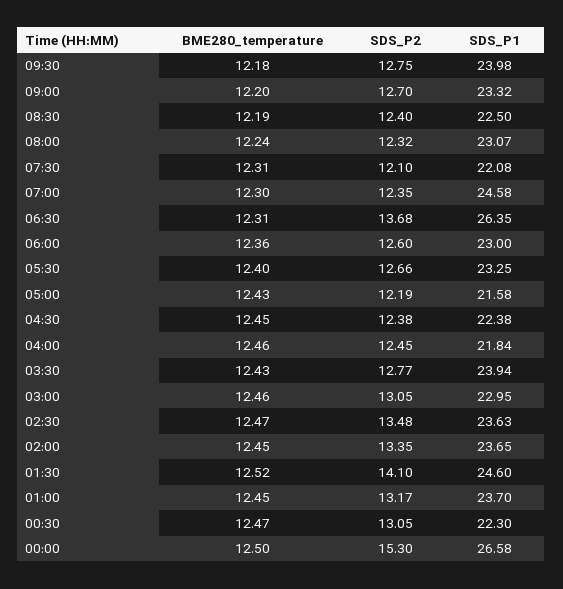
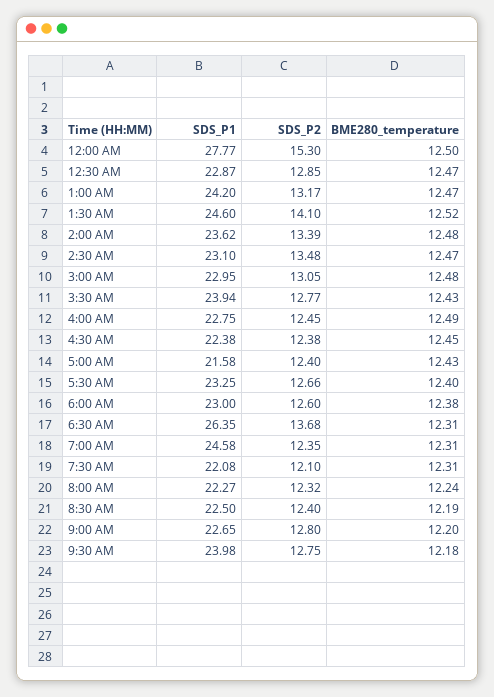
SDS_P2, 09:00: 12.7 -> 12.8
SDS_P1, 09:00: 23.32 -> 22.65
SDS_P1, 08:00: 23.07 -> 22.27
BME280_temperature, 07:00: 12.3 -> 12.31
BME280_temperature, 06:00: 12.36 -> 12.38
SDS_P2, 05:00: 12.19 -> 12.4
BME280_temperature, 04:00: 12.46 -> 12.49
SDS_P1, 04:00: 21.84 -> 22.75
BME280_temperature, 03:00: 12.46 -> 12.48
SDS_P1, 02:30: 23.63 -> 23.1
BME280_temperature, 02:00: 12.45 -> 12.48
SDS_P2, 02:00: 13.35 -> 13.39
SDS_P1, 02:00: 23.65 -> 23.62
BME280_temperature, 01:00: 12.45 -> 12.47
SDS_P1, 01:00: 23.7 -> 24.2
SDS_P2, 00:30: 13.05 -> 12.85
SDS_P1, 00:30: 22.3 -> 22.87
SDS_P1, 00:00: 26.58 -> 27.77

